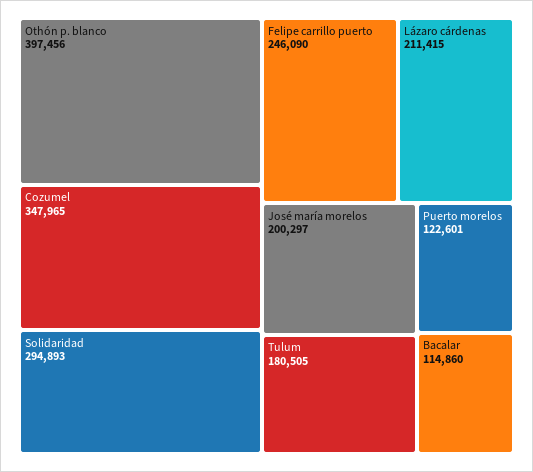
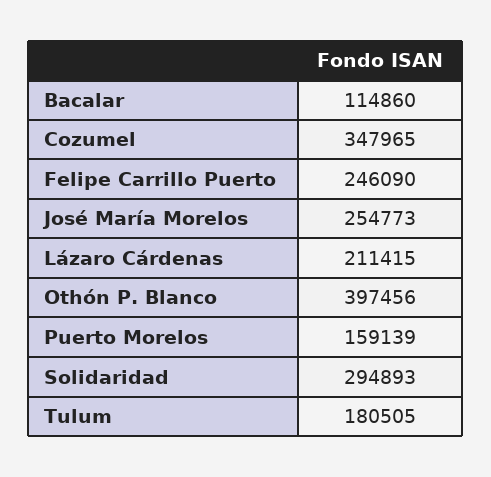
José maría morelos: 200297 -> 254773
Puerto morelos: 122601 -> 159139

